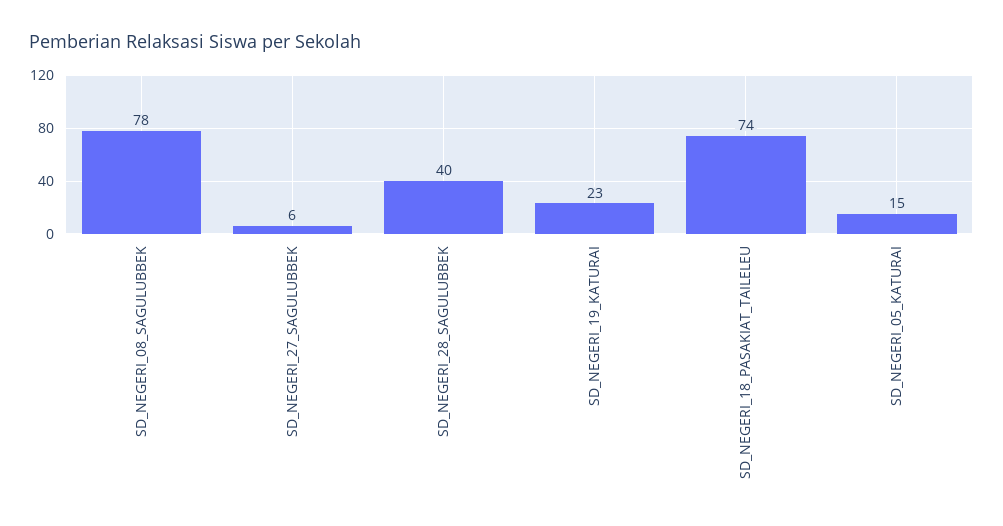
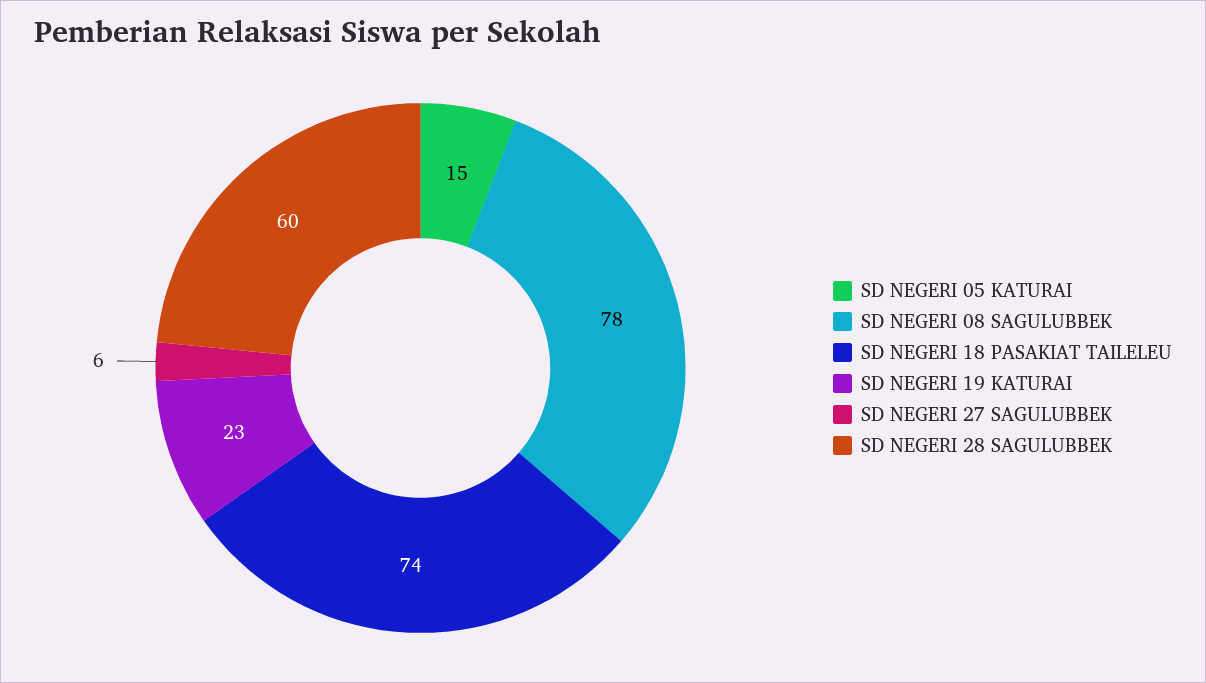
SD_NEGERI_28_SAGULUBBEK: 40 -> 60

